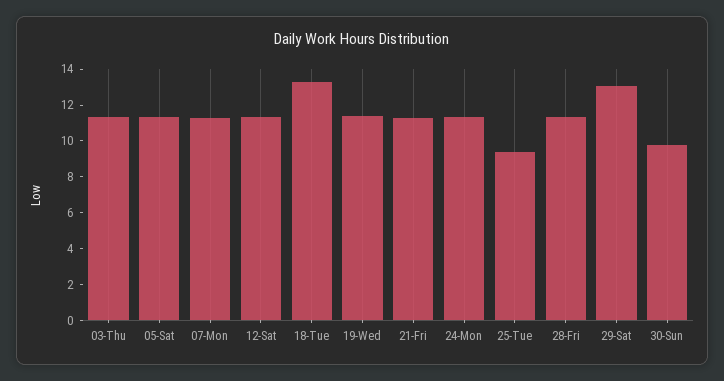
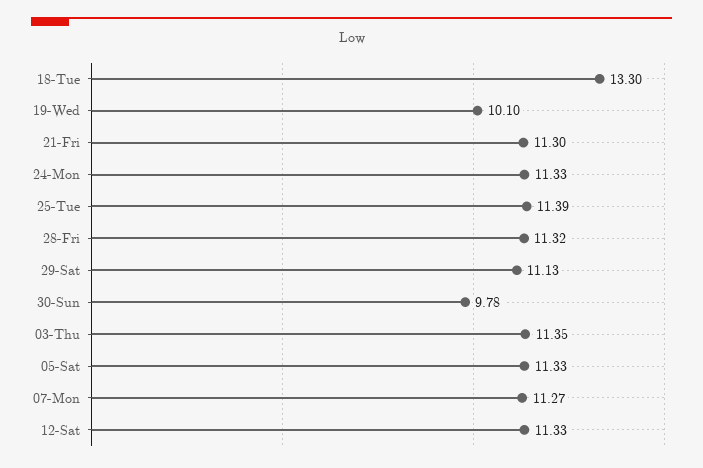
19-Wed: 11.5 -> 10.1
25-Tue: 9.5 -> 11.39
29-Sat: 13 -> 11.13

